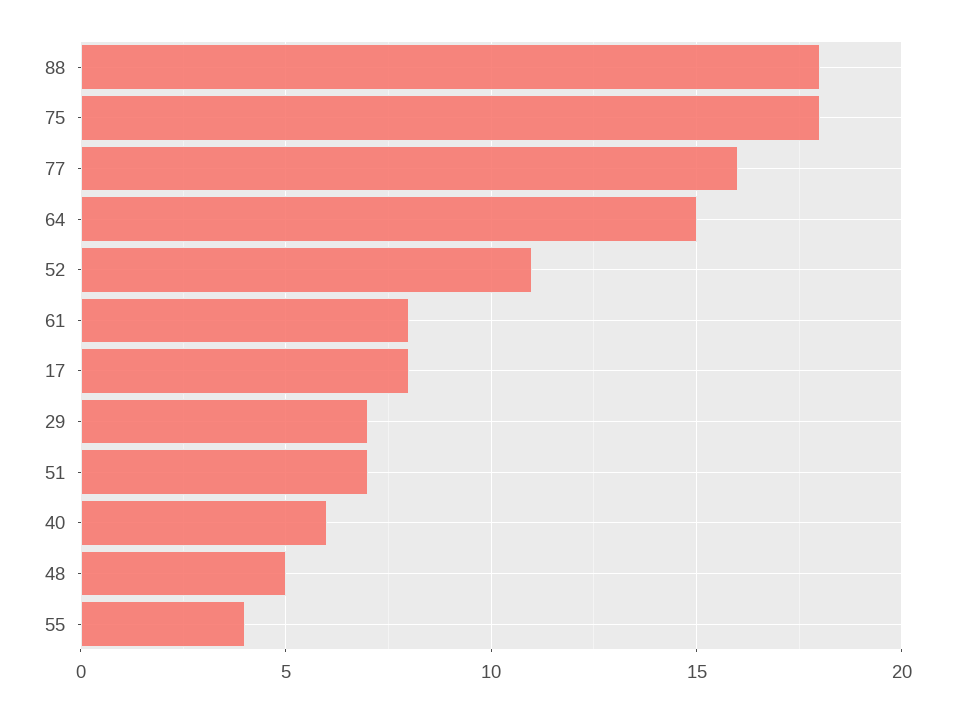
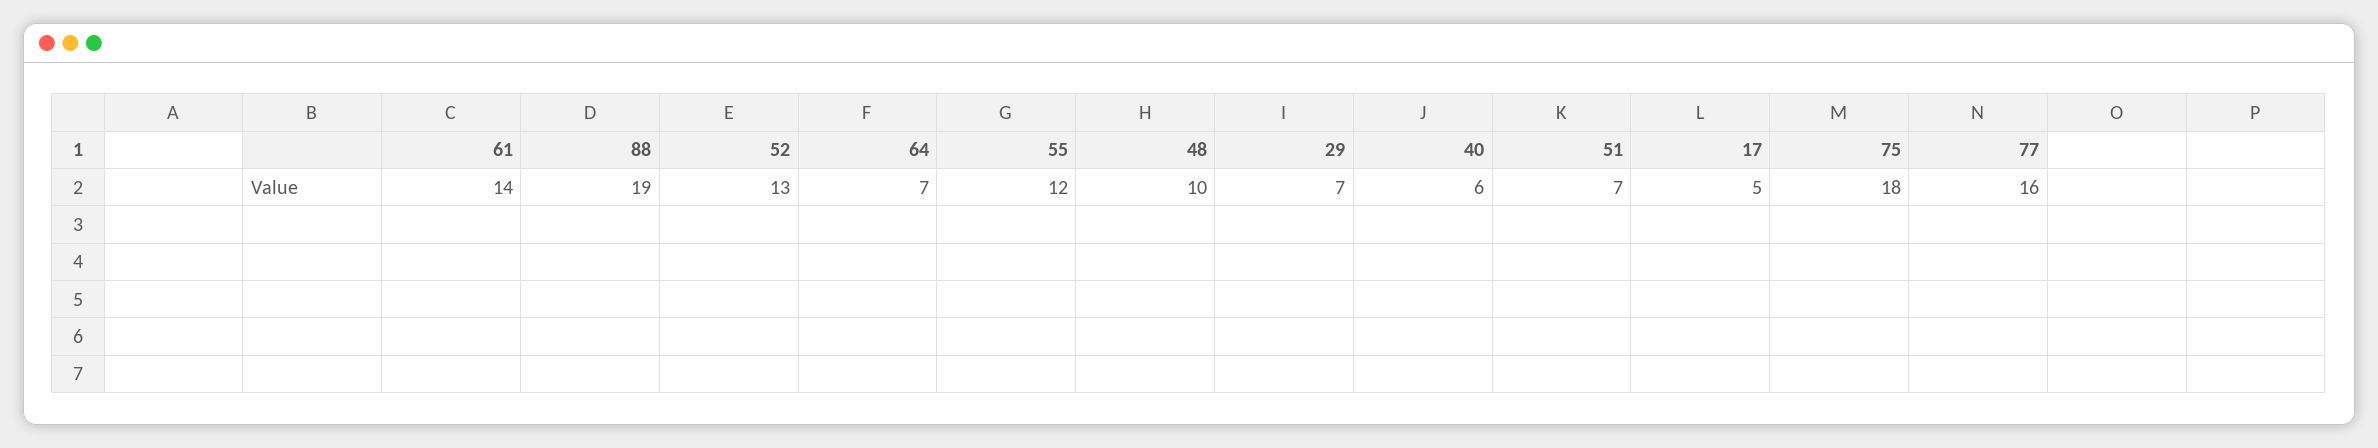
88: 18 -> 19
64: 15 -> 7
52: 11 -> 13
61: 8 -> 14
17: 8 -> 5
48: 5 -> 10
55: 4 -> 12

